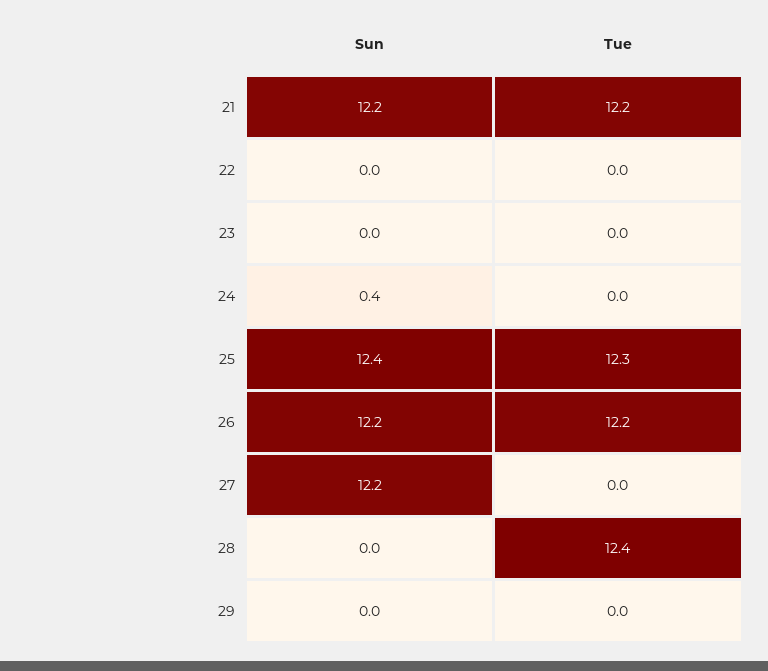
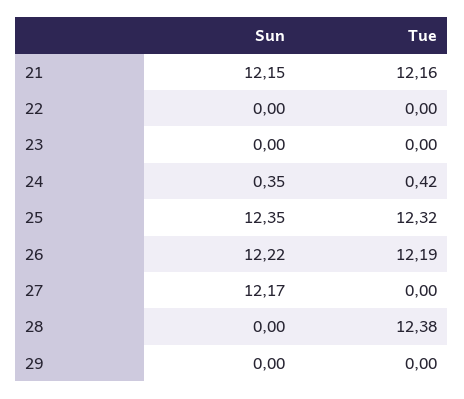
Tue, 24: 0 -> 0.42

